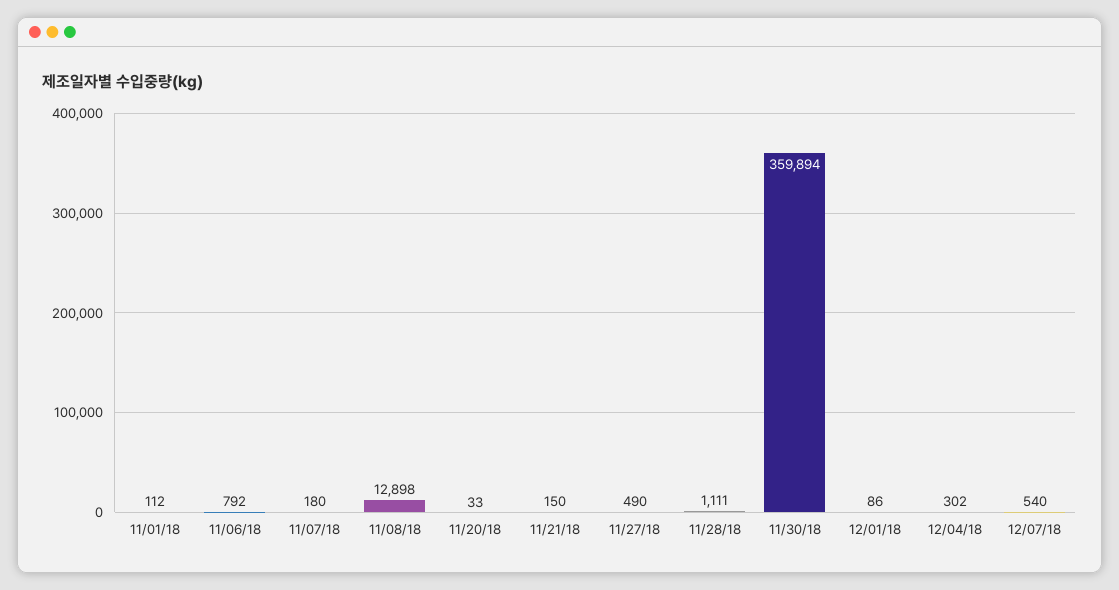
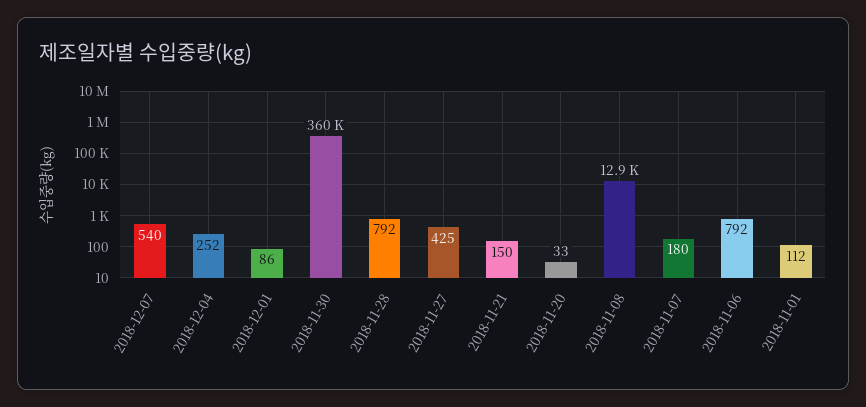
11/27/18: 490 -> 425
11/28/18: 1111 -> 792
12/04/18: 302 -> 252

